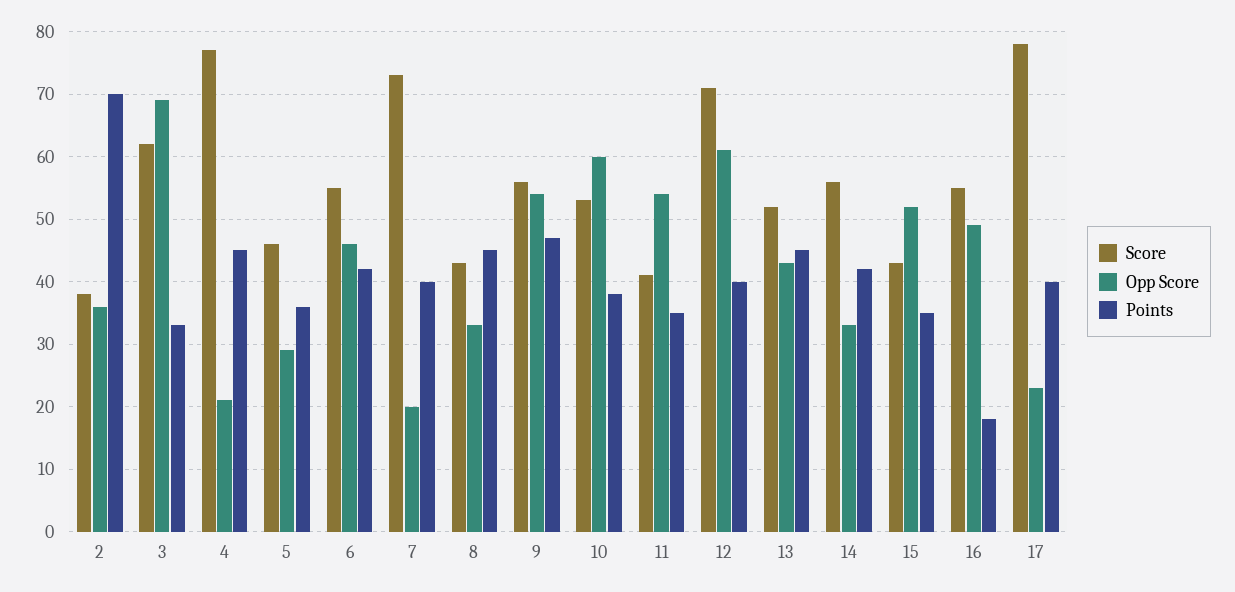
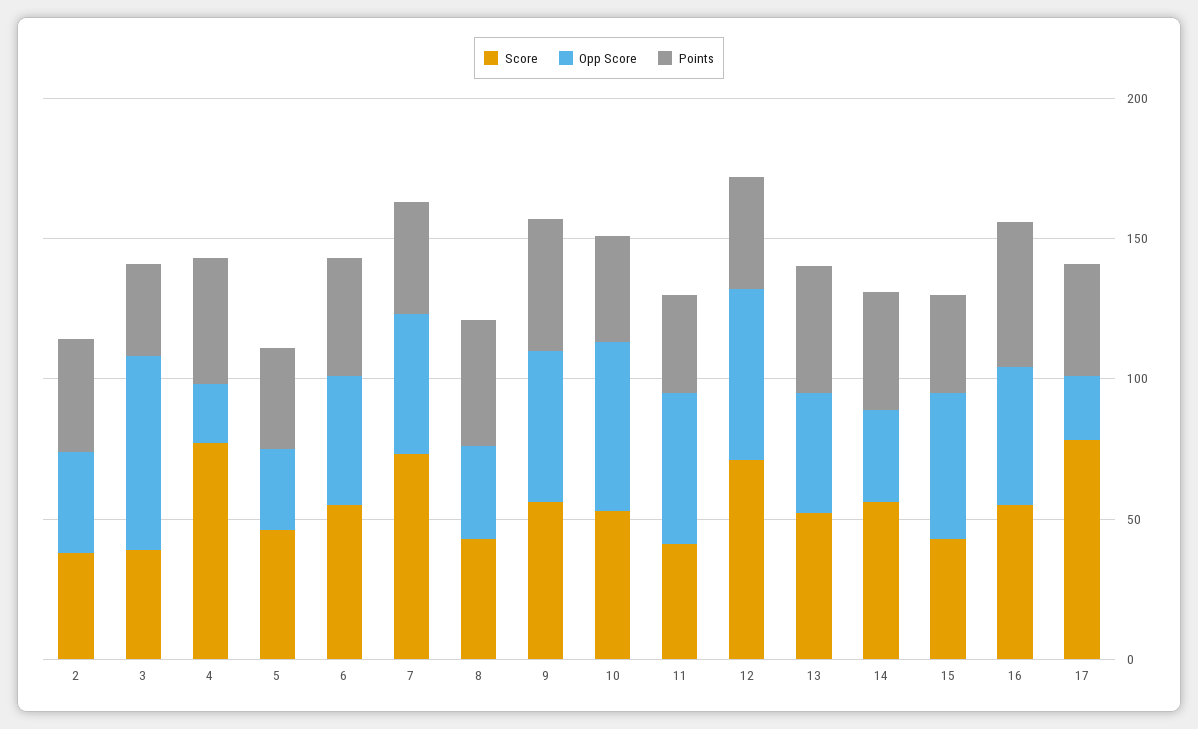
Points, 2: 70 -> 40
Score, 3: 62 -> 40
Opp Score, 7: 20 -> 50
Points, 16: 18 -> 50

